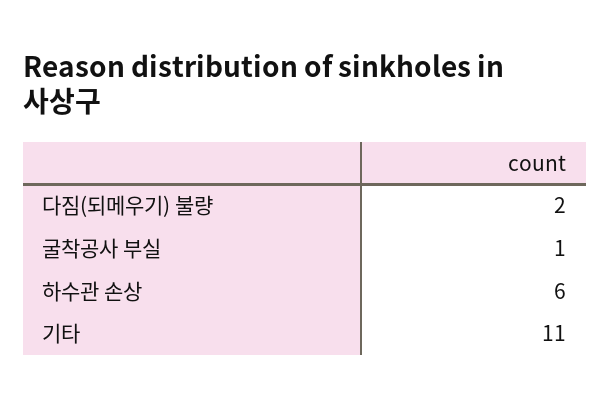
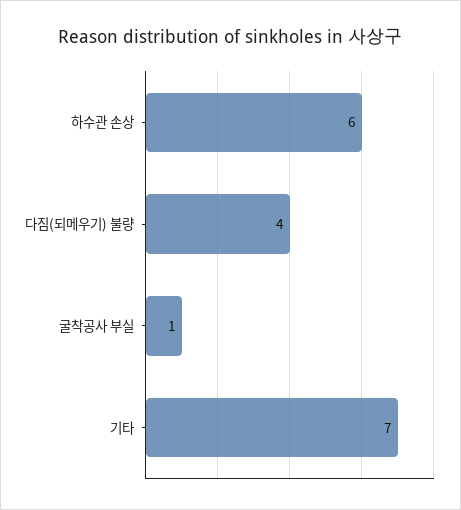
다짐(되메우기) 불량: 2 -> 4
기타: 11 -> 7

